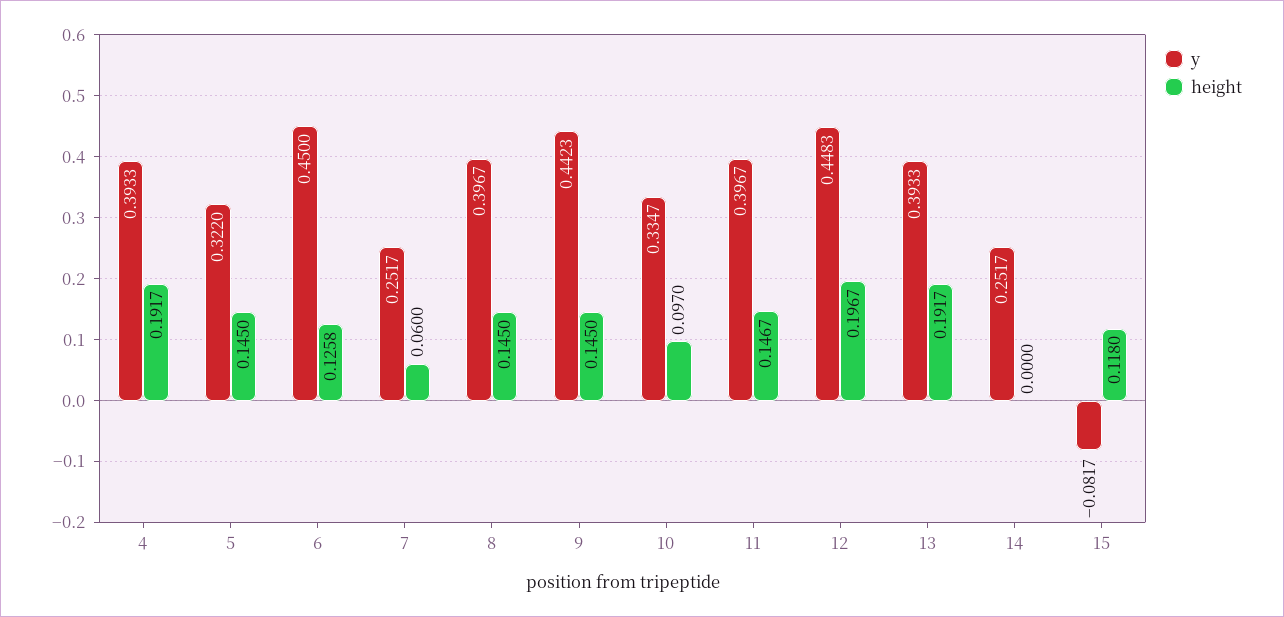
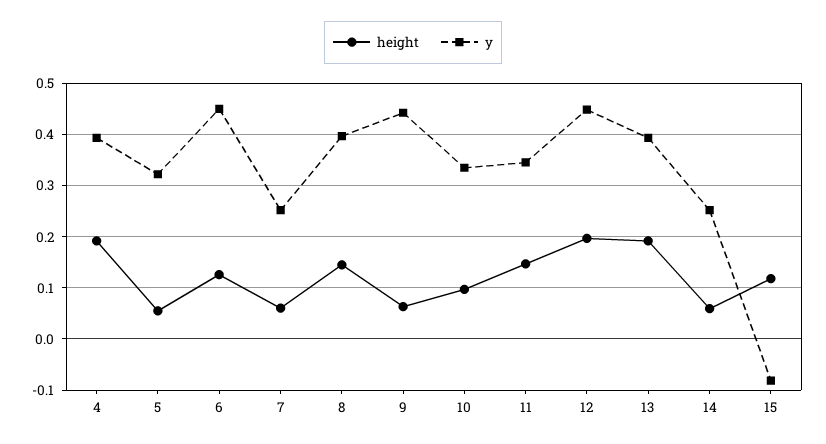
height, 5: 0.145 -> 0.06
height, 9: 0.145 -> 0.06
y, 11: 0.3967 -> 0.34
height, 14: 0 -> 0.06

